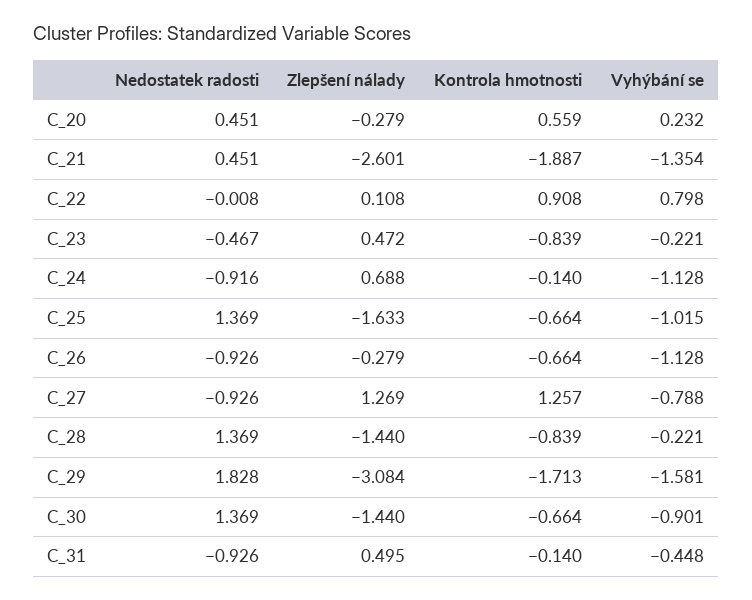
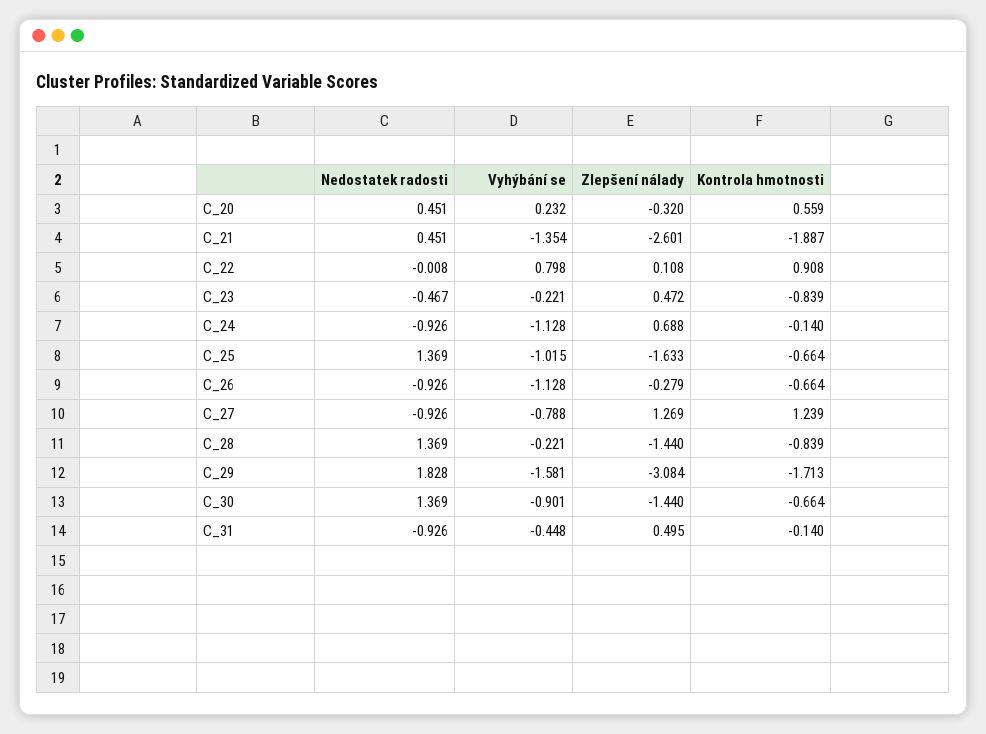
Zlepšení nálady, C_20: -0.279 -> -0.32
Nedostatek radosti, C_24: -0.916 -> -0.926
Kontrola hmotnosti, C_27: 1.257 -> 1.239

